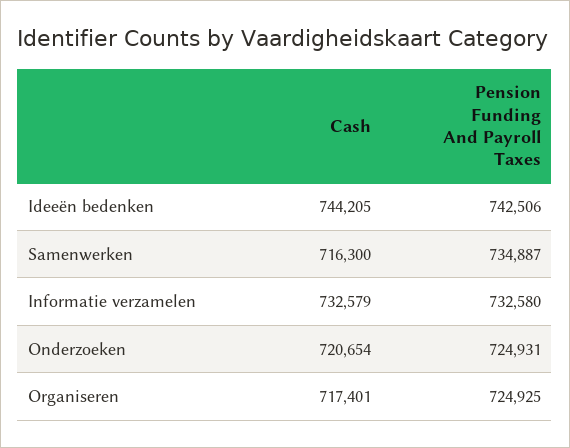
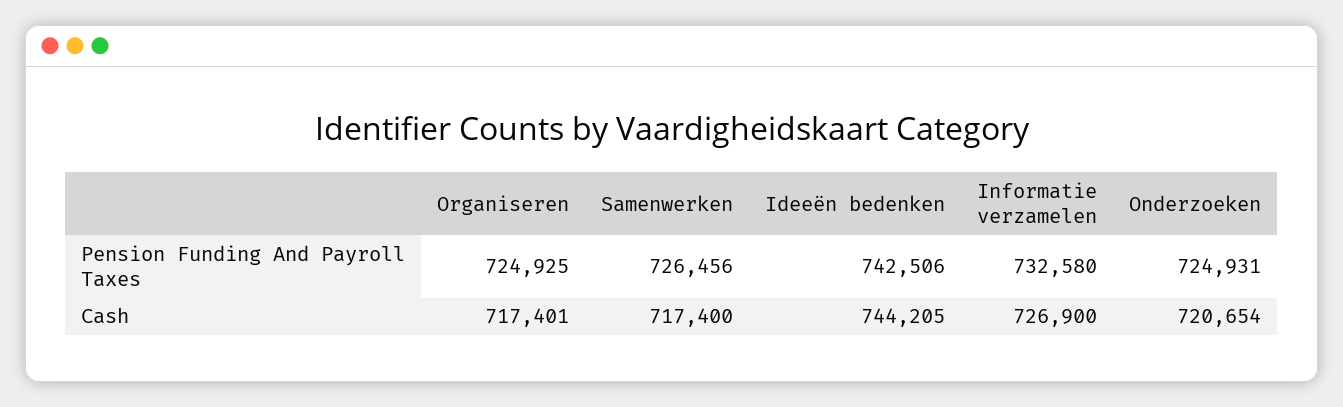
Cash, Samenwerken: 716300 -> 717400
Pension Funding And Payroll Taxes, Samenwerken: 734887 -> 726456
Cash, Informatie verzamelen: 732579 -> 726900

